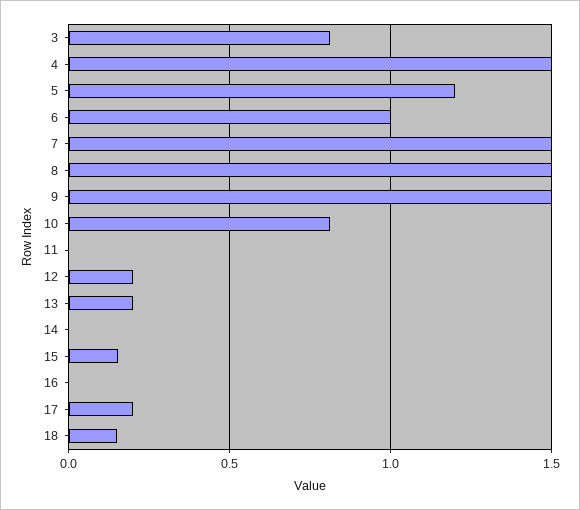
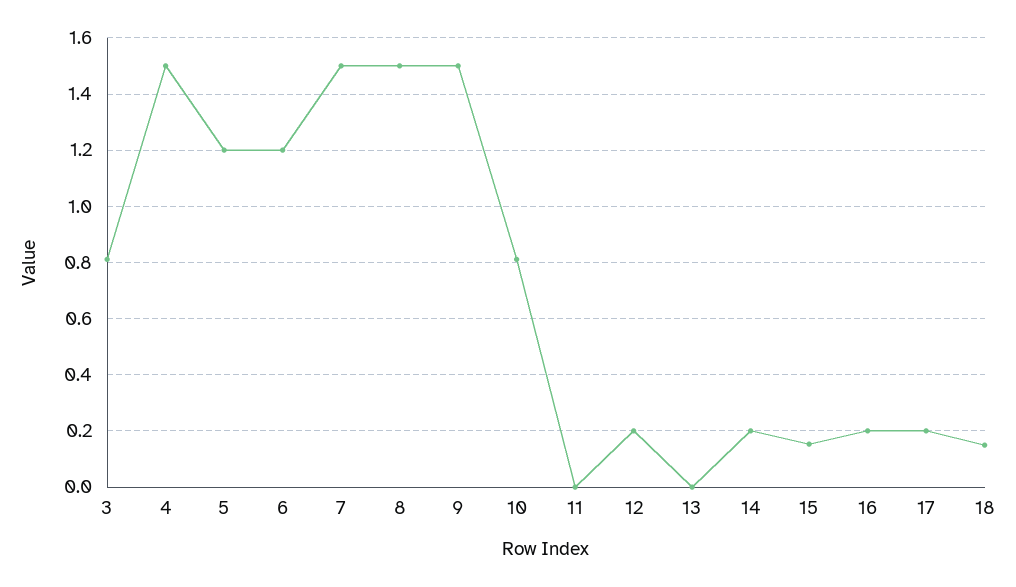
6: 1 -> 1.2
13: 0.2 -> 0
14: 0 -> 0.2
16: 0 -> 0.2

